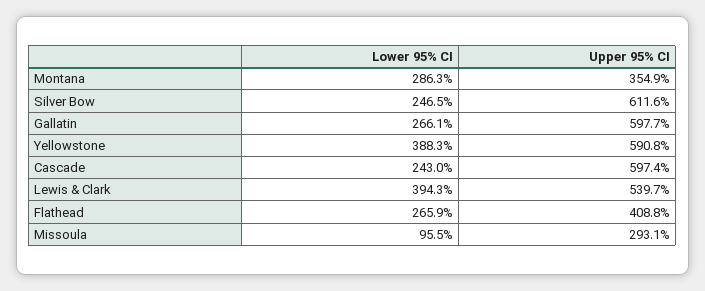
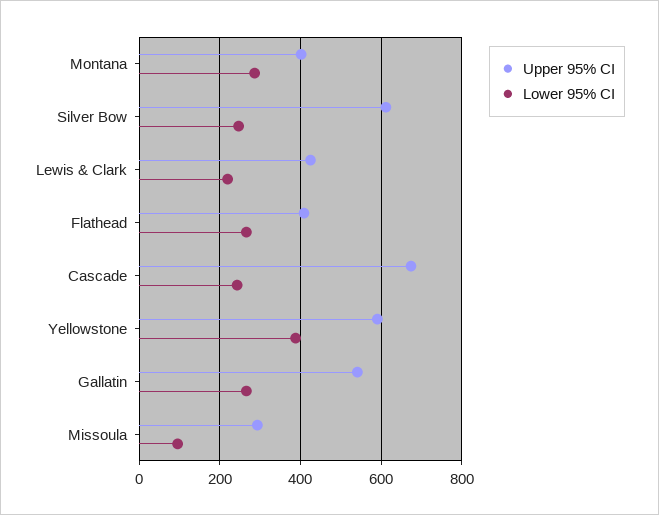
Upper 95% CI, Montana: 354.9 -> 400
Upper 95% CI, Gallatin: 597.7 -> 540
Upper 95% CI, Cascade: 597.4 -> 680
Lower 95% CI, Lewis & Clark: 394.3 -> 220
Upper 95% CI, Lewis & Clark: 539.7 -> 420

